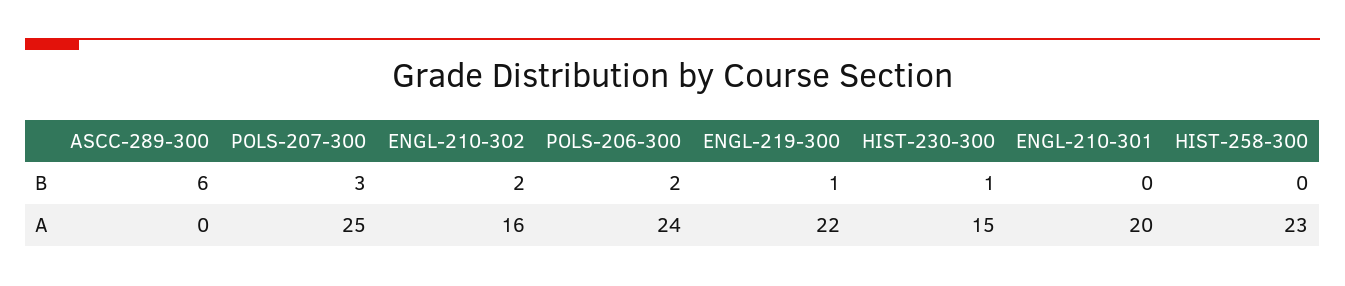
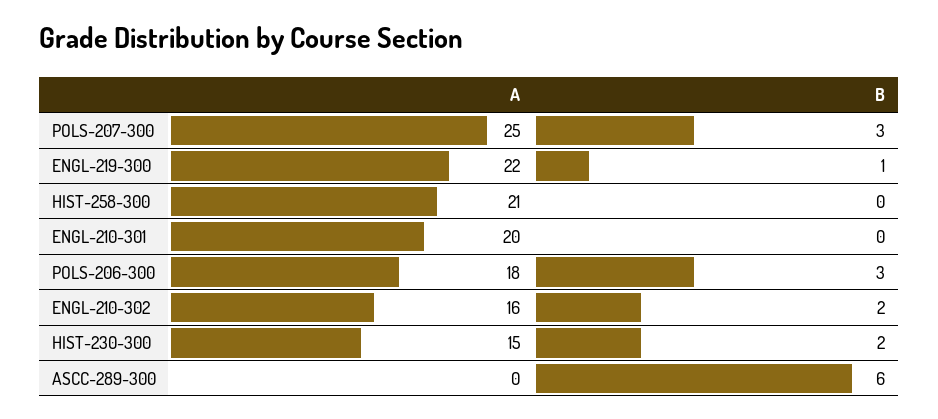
POLS-206-300, B: 2 -> 3
HIST-230-300, B: 1 -> 2
POLS-206-300, A: 24 -> 18
HIST-258-300, A: 23 -> 21

